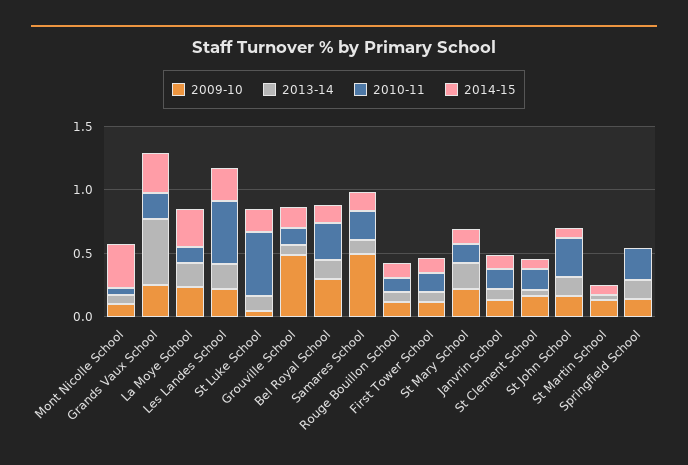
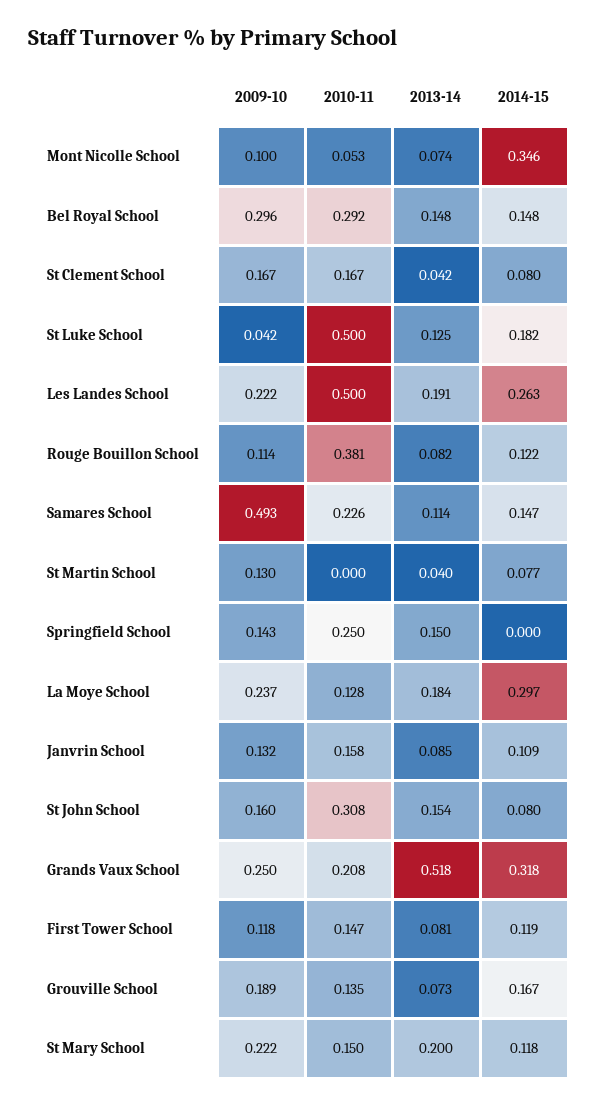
2009-10, Grouville School: 0.5 -> 0.189
2010-11, Rouge Bouillon School: 0.1 -> 0.381

